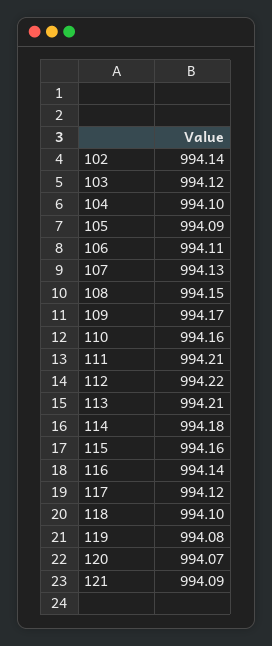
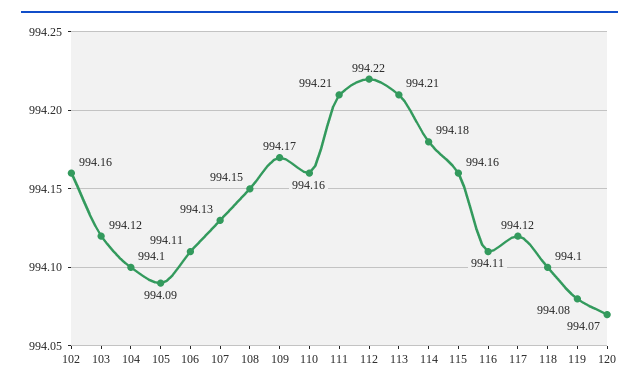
102: 994.14 -> 994.16
116: 994.14 -> 994.11
121: 994.09 -> none

